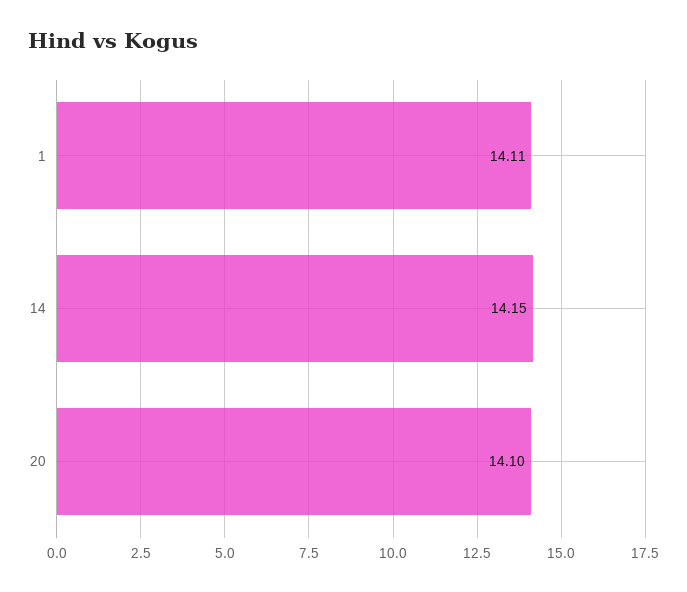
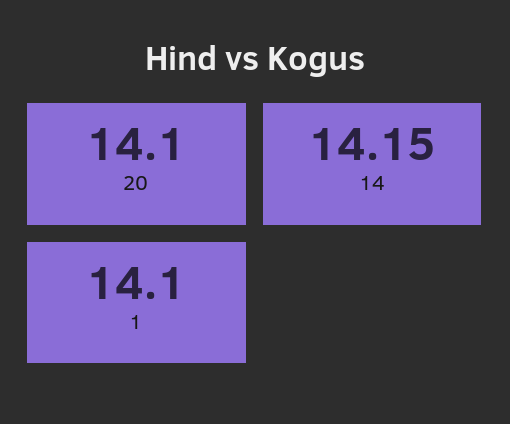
1: 14.11 -> 14.1

